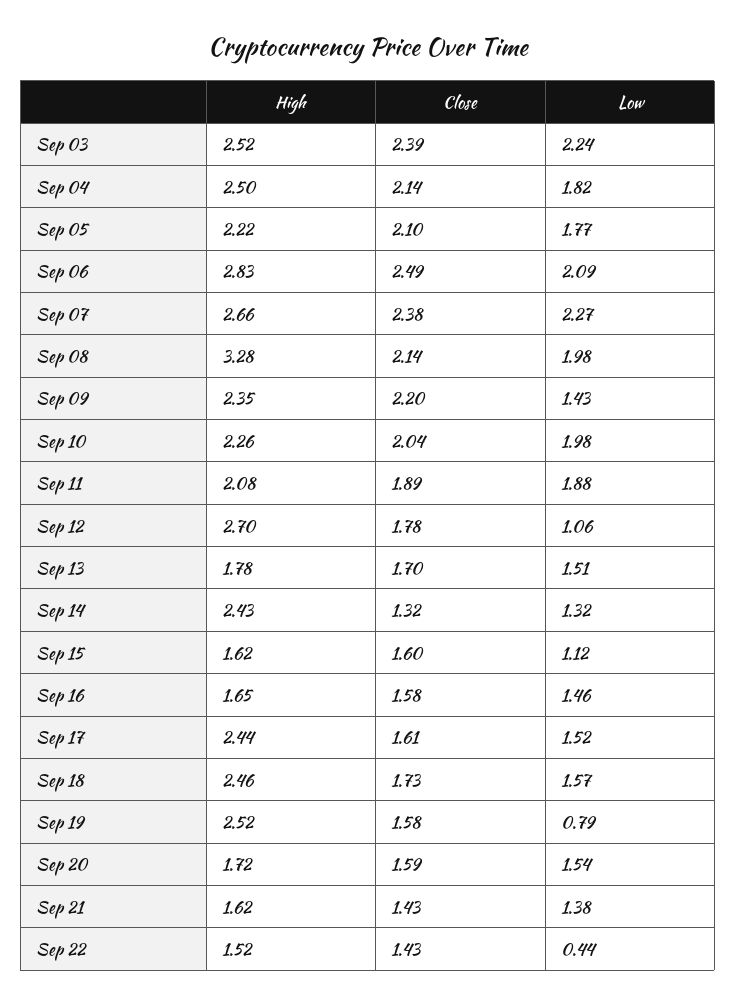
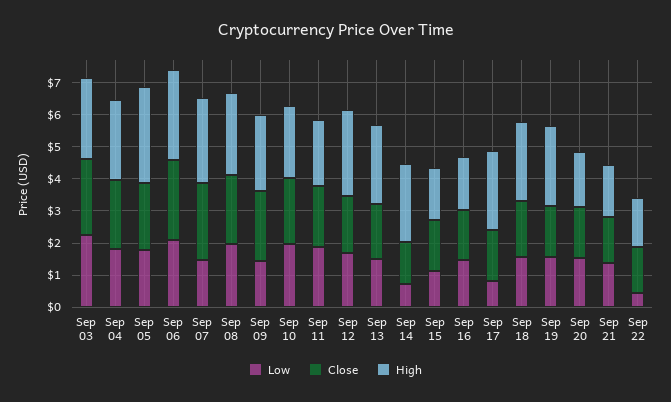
High, Sep 05: 2.22 -> 3
Low, Sep 07: 2.27 -> 1.5
High, Sep 08: 3.28 -> 2.5
Low, Sep 12: 1.06 -> 1.75
High, Sep 13: 1.78 -> 2.5
Low, Sep 14: 1.32 -> 0.75
Low, Sep 17: 1.52 -> 0.75
Low, Sep 19: 0.79 -> 1.5

